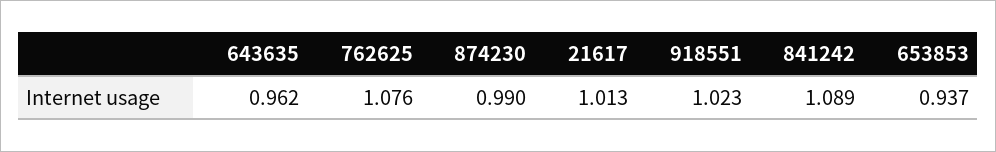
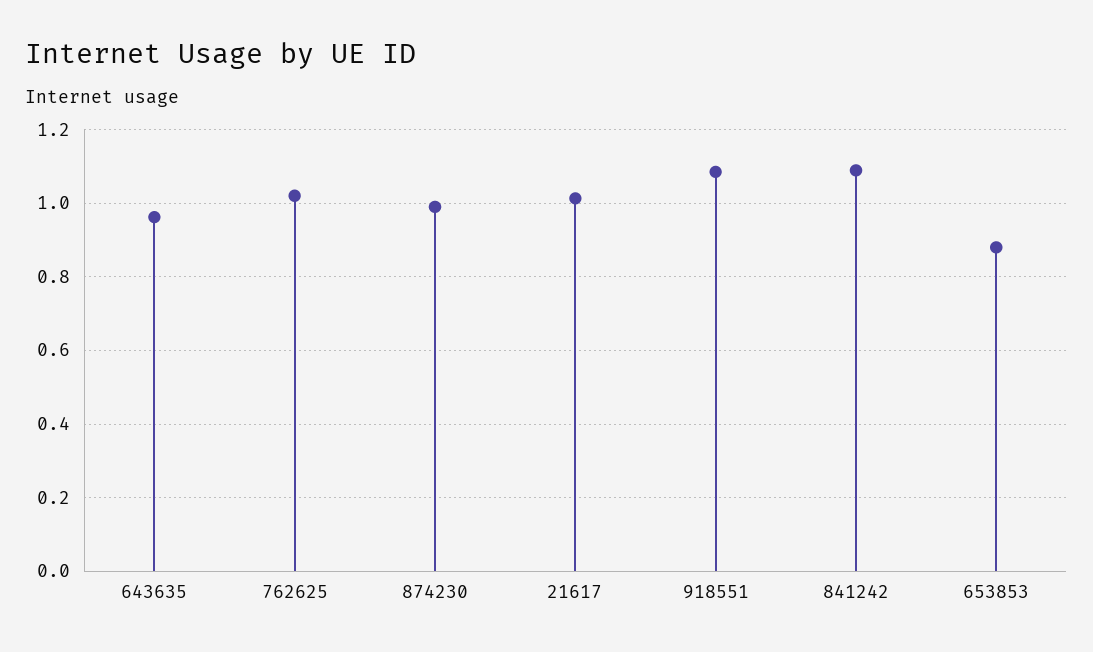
762625: 1.076 -> 1.02
918551: 1.023 -> 1.08
653853: 0.937 -> 0.88

